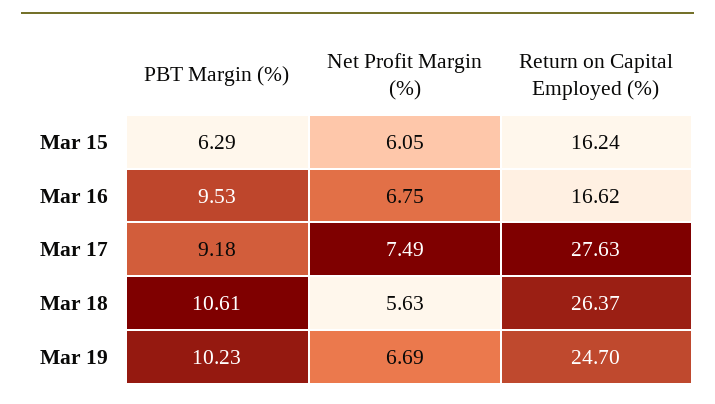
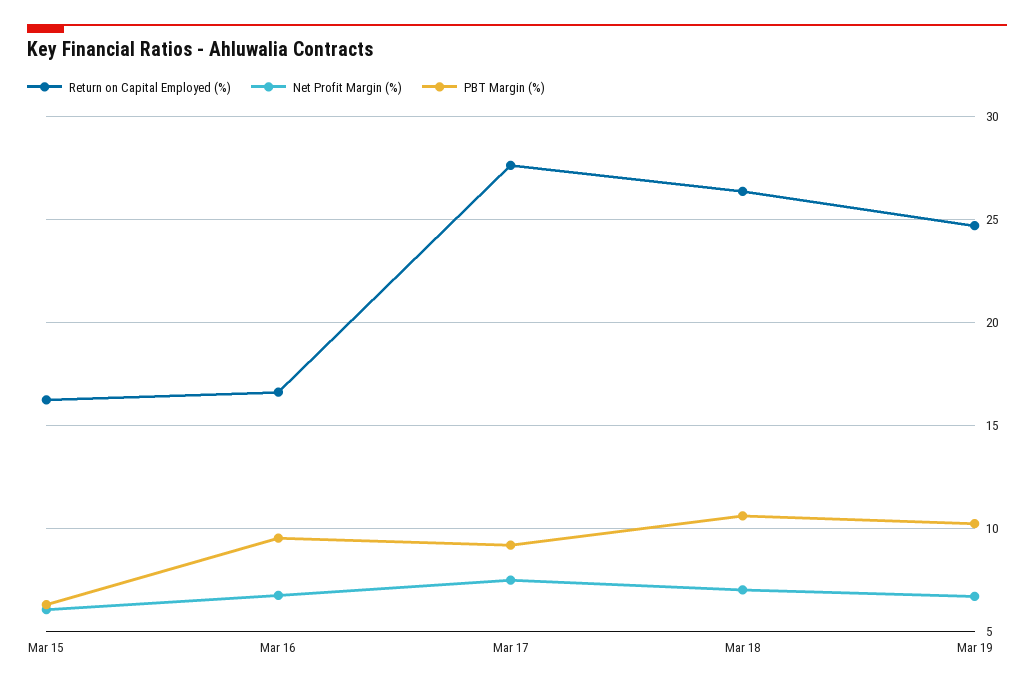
Net Profit Margin (%), Mar 18: 5.63 -> 7

